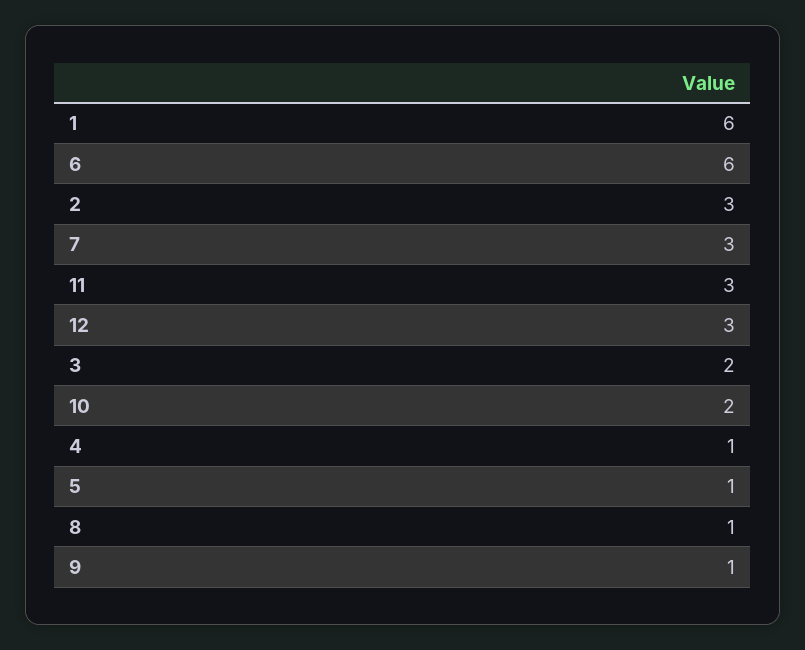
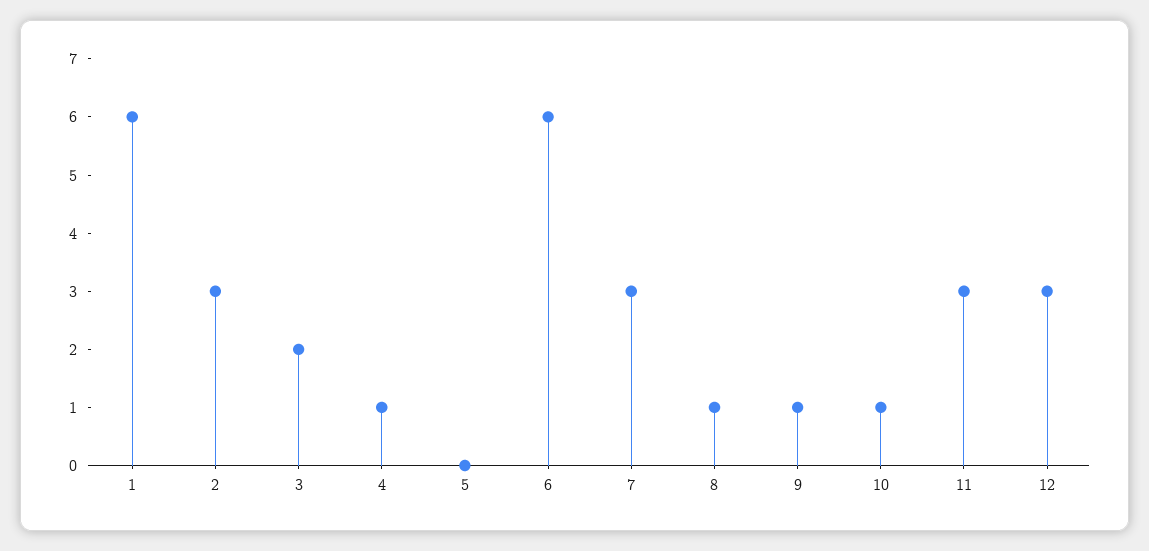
10: 2 -> 1
5: 1 -> 0

